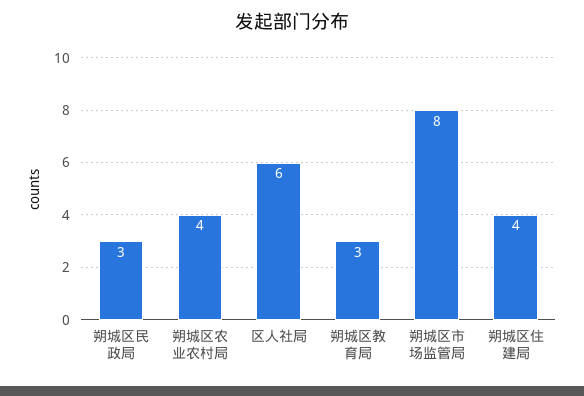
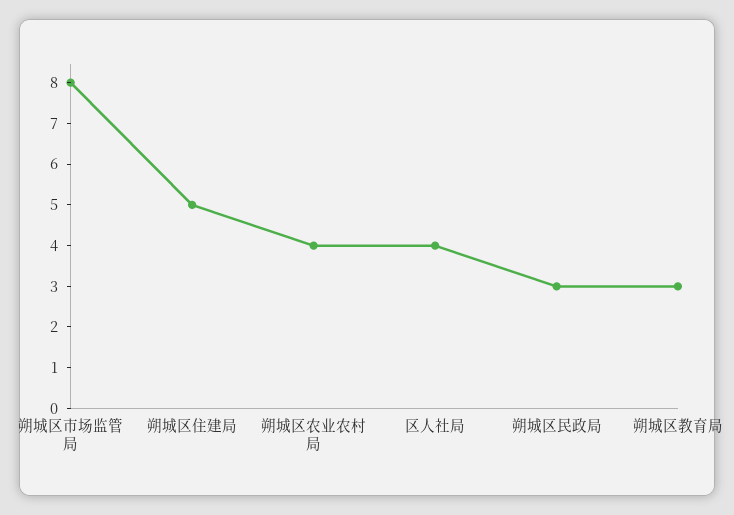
区人社局: 6 -> 4
朔城区住建局: 4 -> 5

